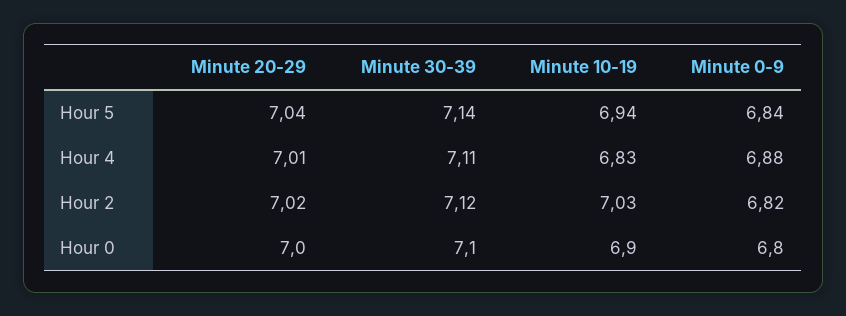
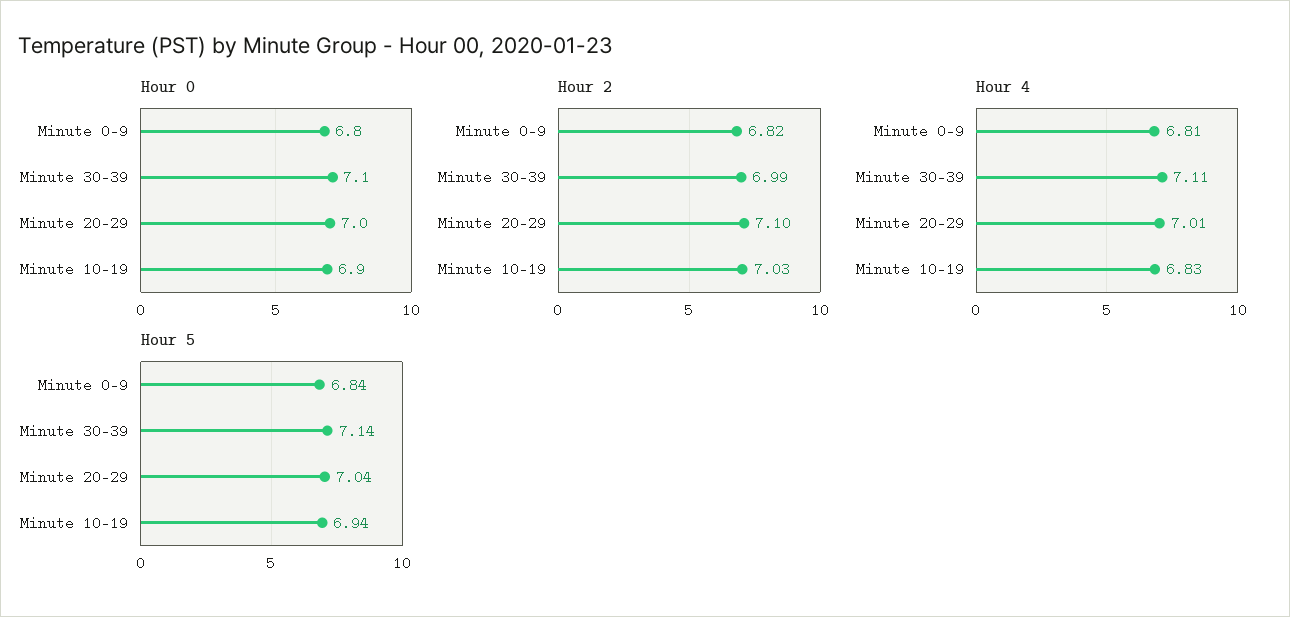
Hour 4, Minute 0-9: 6.88 -> 6.81
Hour 2, Minute 20-29: 7.02 -> 7.1
Hour 2, Minute 30-39: 7.12 -> 6.99

